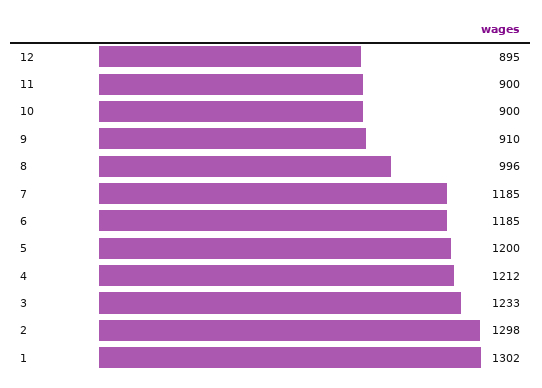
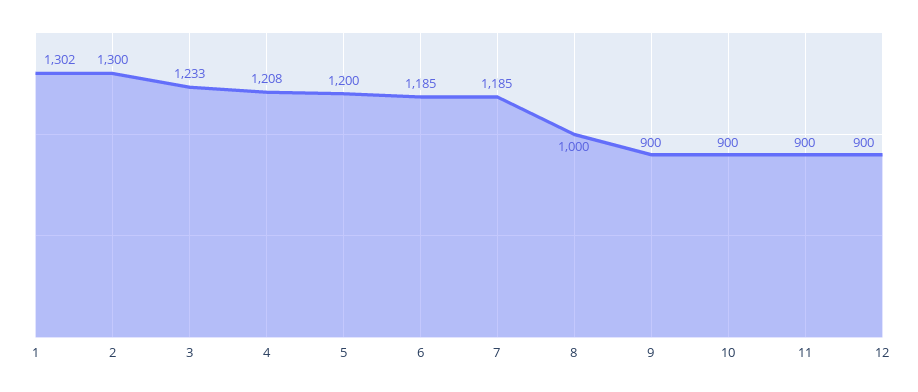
12: 895 -> 900
9: 910 -> 900
8: 996 -> 1000
4: 1212 -> 1208
2: 1298 -> 1300

